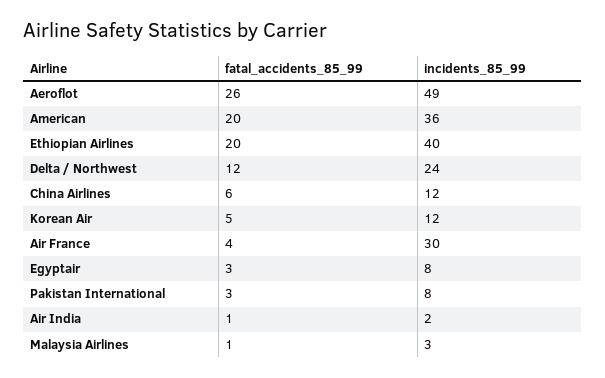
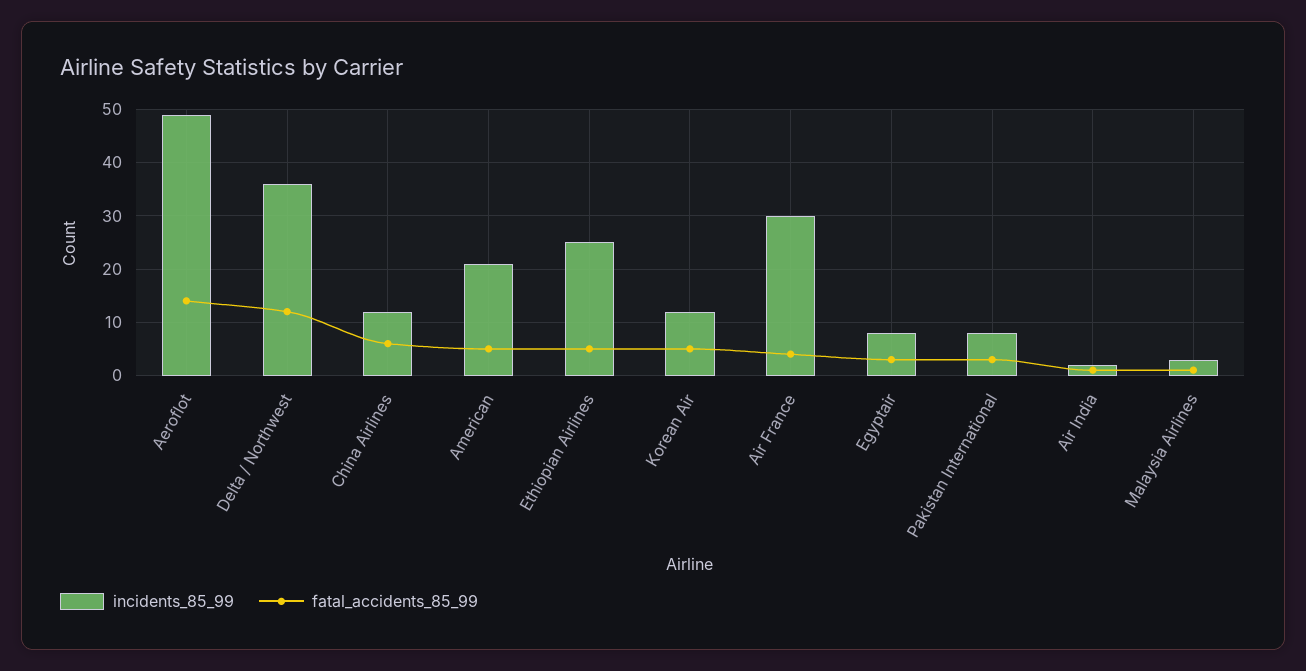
fatal_accidents_85_99, Aeroflot: 26 -> 15
fatal_accidents_85_99, American: 20 -> 5
incidents_85_99, American: 36 -> 20
fatal_accidents_85_99, Ethiopian Airlines: 20 -> 5
incidents_85_99, Ethiopian Airlines: 40 -> 25
incidents_85_99, Delta / Northwest: 24 -> 35

